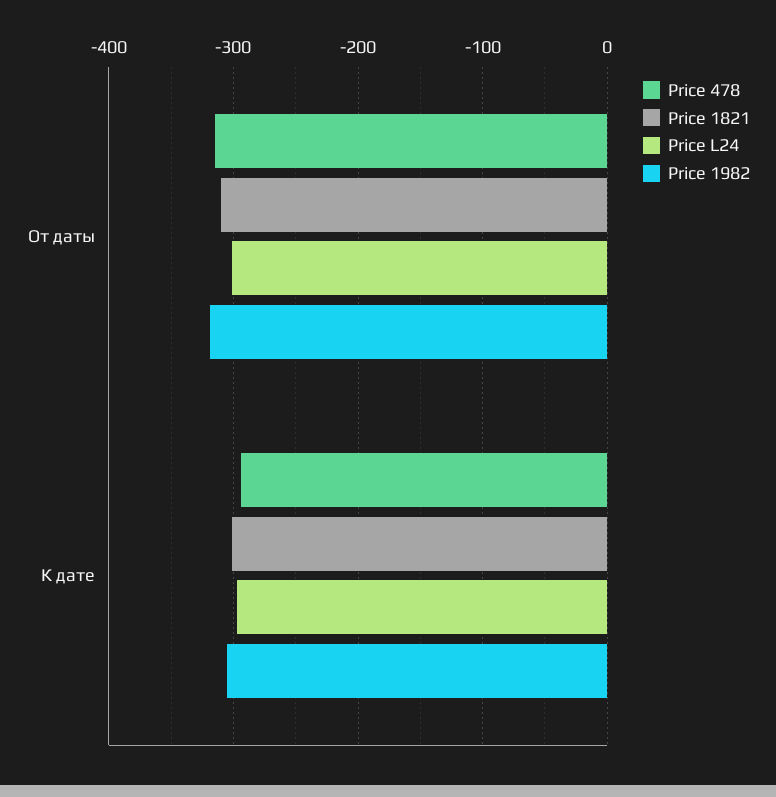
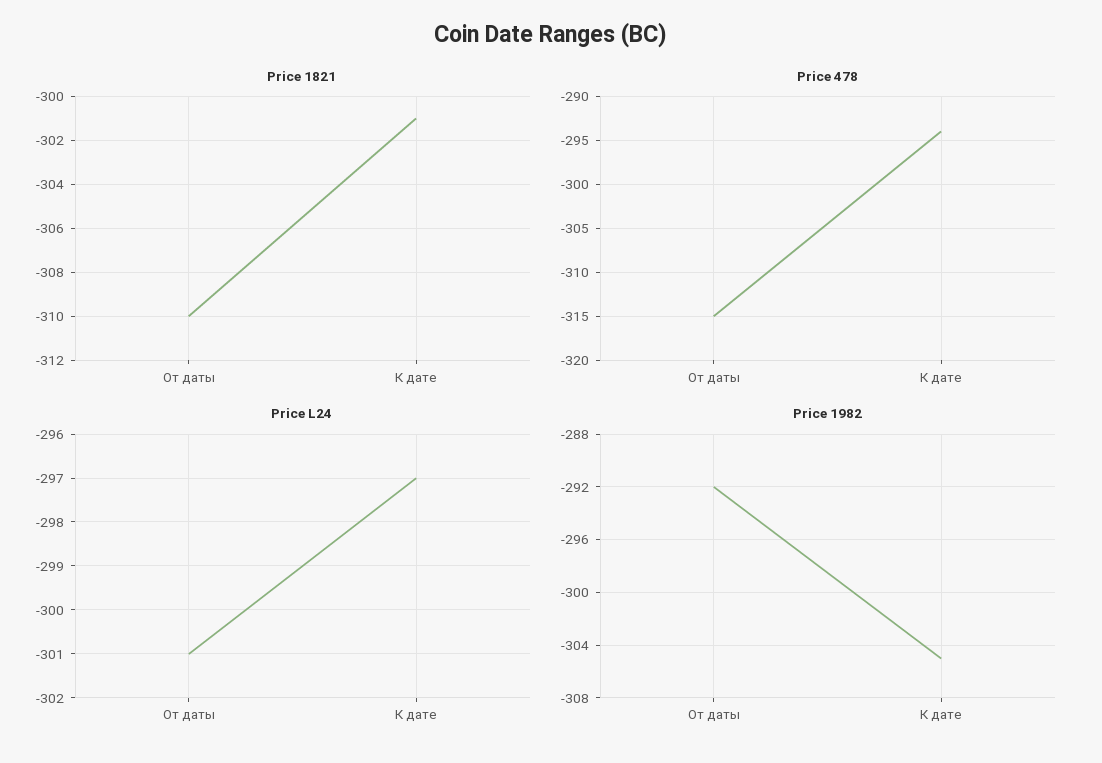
Price 1982, От даты: -320 -> -292

